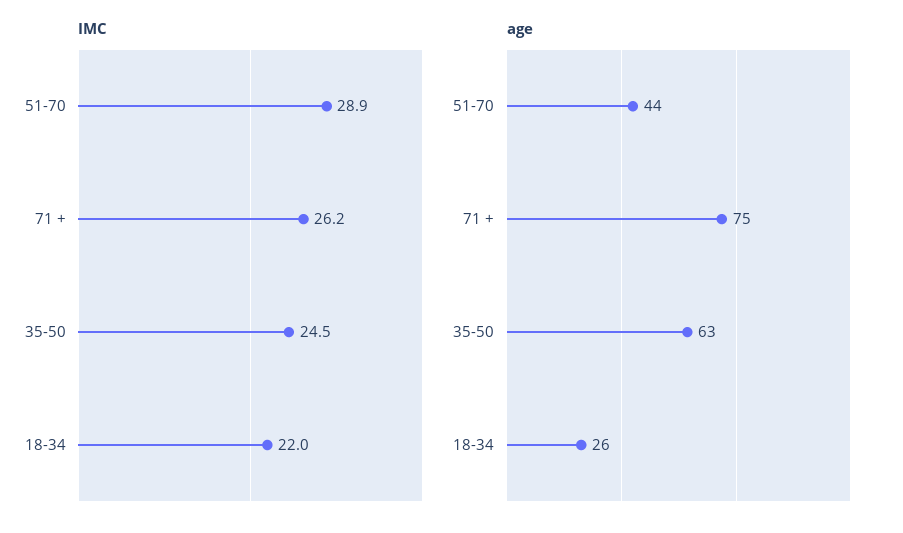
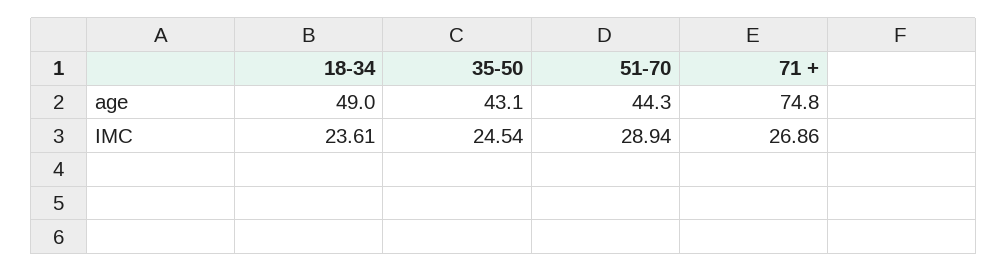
IMC, 71 +: 26.2 -> 26.86
IMC, 18-34: 22 -> 23.61
age, 35-50: 63 -> 43.1
age, 18-34: 26 -> 49

